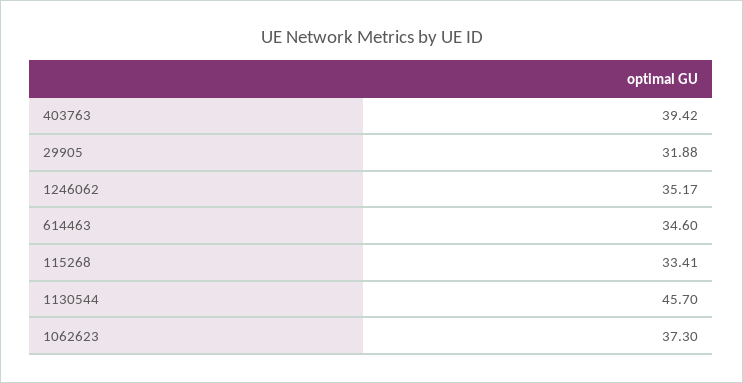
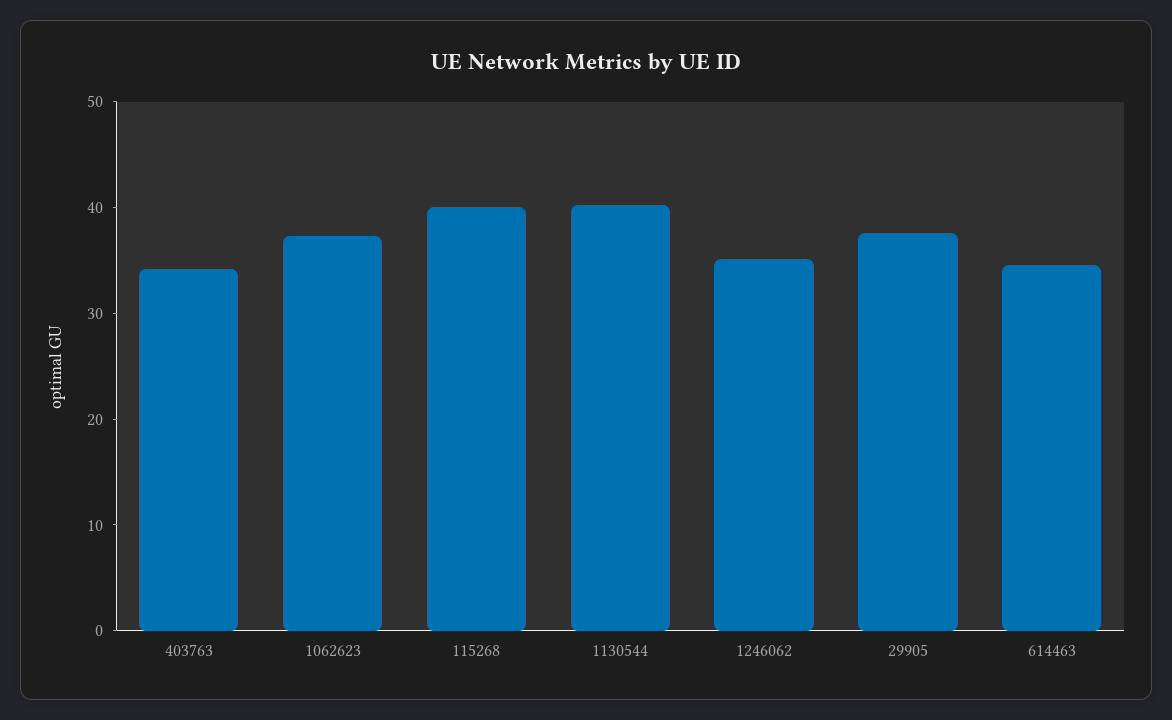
403763: 39.42 -> 34
29905: 31.88 -> 38
115268: 33.41 -> 40
1130544: 45.7 -> 40

